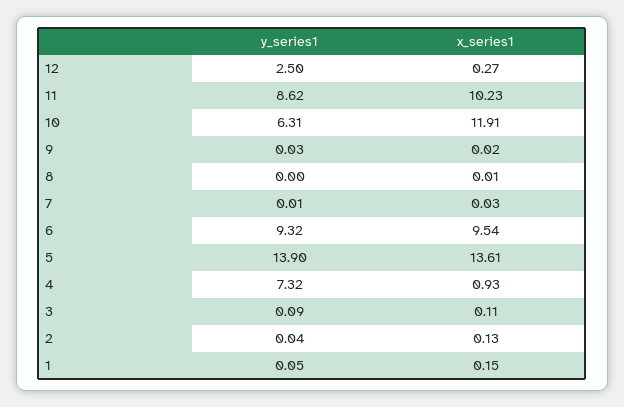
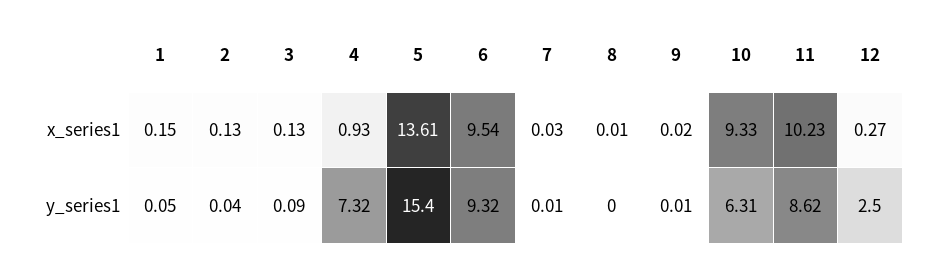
x_series1, 10: 11.91 -> 9.33
y_series1, 9: 0.03 -> 0.01
y_series1, 5: 13.9 -> 15.4
x_series1, 3: 0.11 -> 0.13

